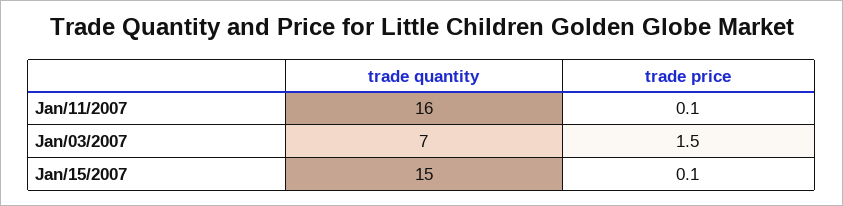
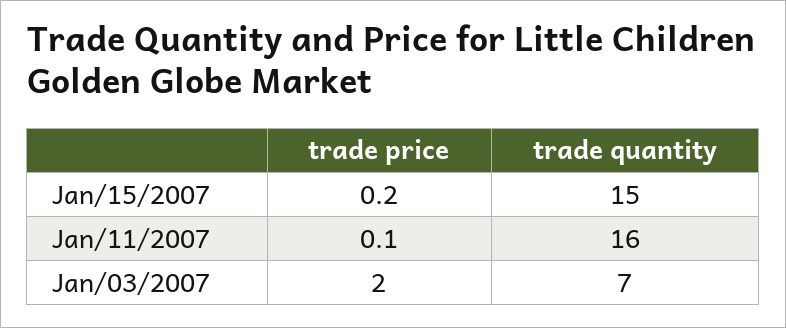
trade price, Jan/03/2007: 1.5 -> 2
trade price, Jan/15/2007: 0.1 -> 0.2

